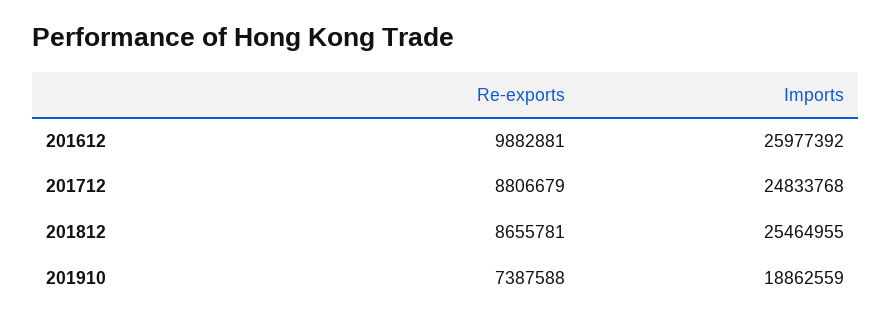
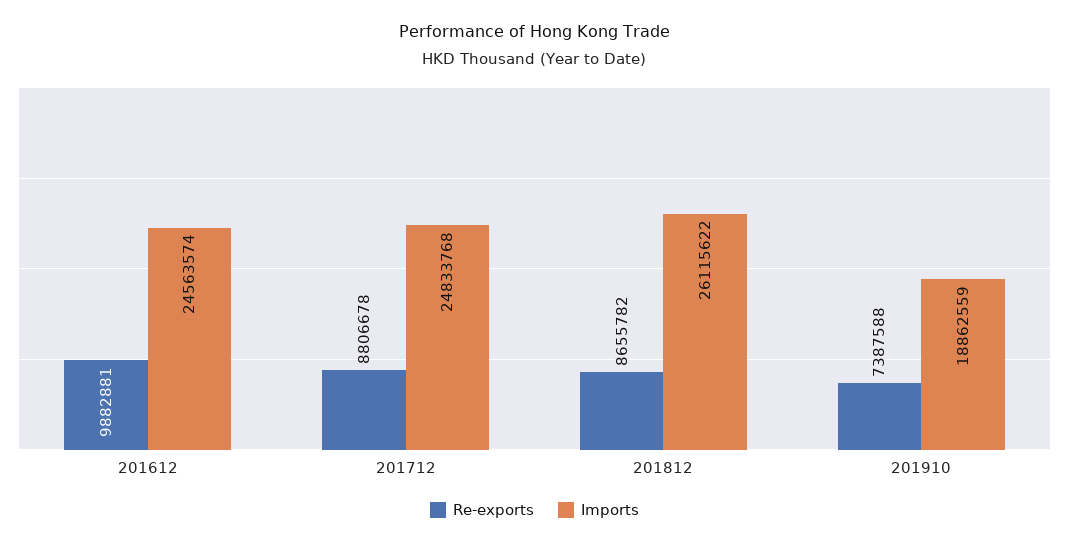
Imports, 201612: 25977392 -> 24563574
Re-exports, 201712: 8806679 -> 8806678
Re-exports, 201812: 8655781 -> 8655782
Imports, 201812: 25464955 -> 26115622

